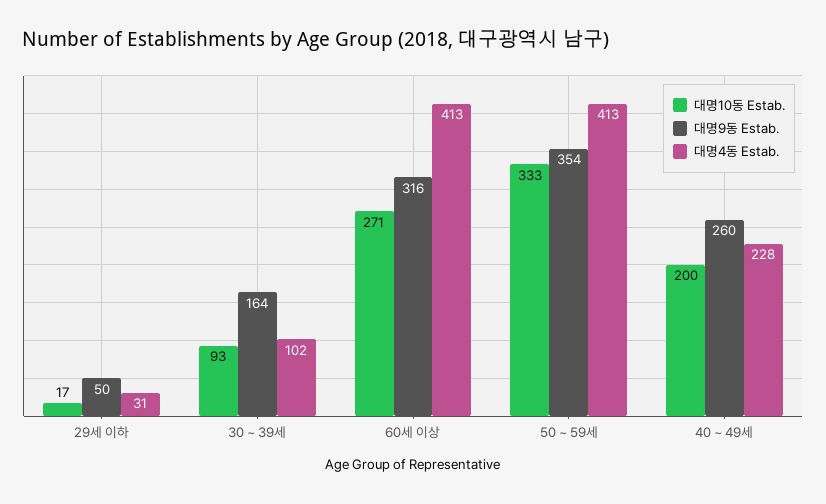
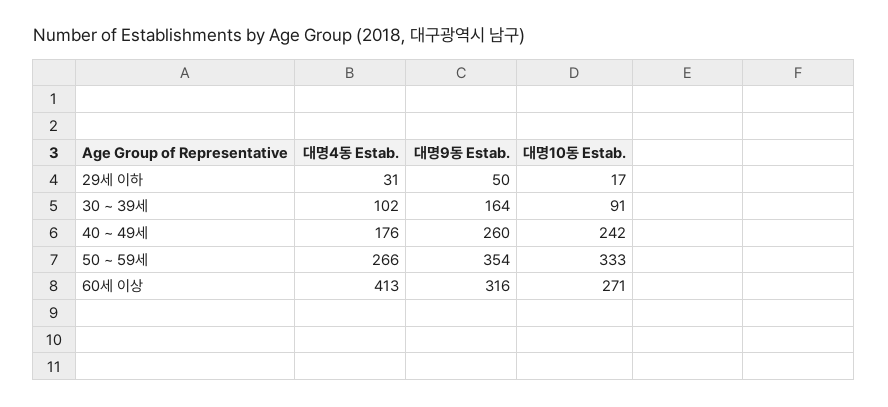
대명10동 Estab., 30 ~ 39세: 93 -> 91
대명4동 Estab., 50 ~ 59세: 413 -> 266
대명10동 Estab., 40 ~ 49세: 200 -> 242
대명4동 Estab., 40 ~ 49세: 228 -> 176

